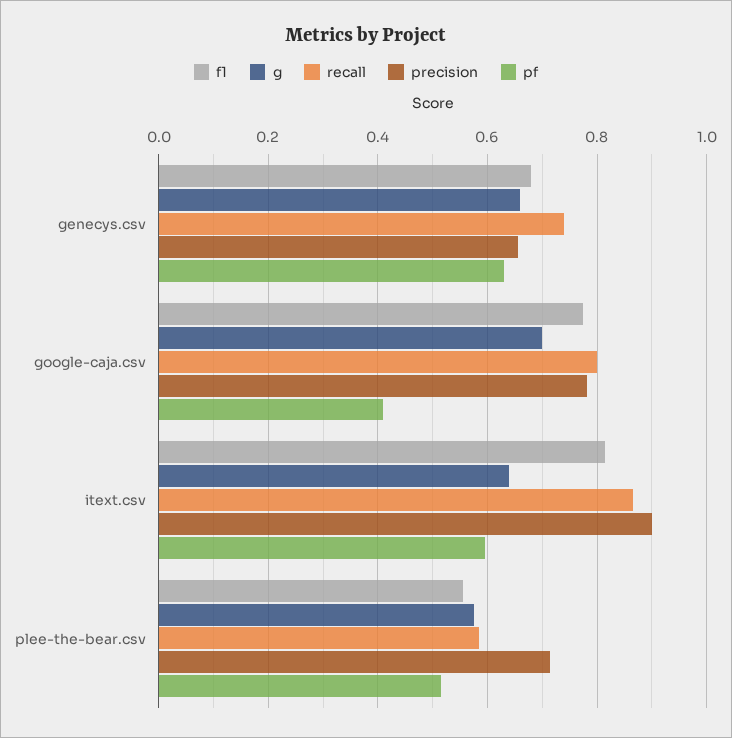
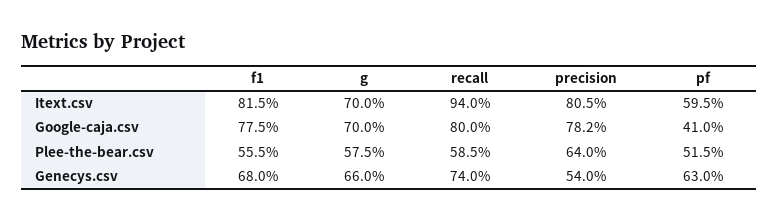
precision, genecys.csv: 0.66 -> 0.54
g, itext.csv: 0.64 -> 0.7
recall, itext.csv: 0.86 -> 0.94
precision, itext.csv: 0.9 -> 0.805
precision, plee-the-bear.csv: 0.72 -> 0.64

